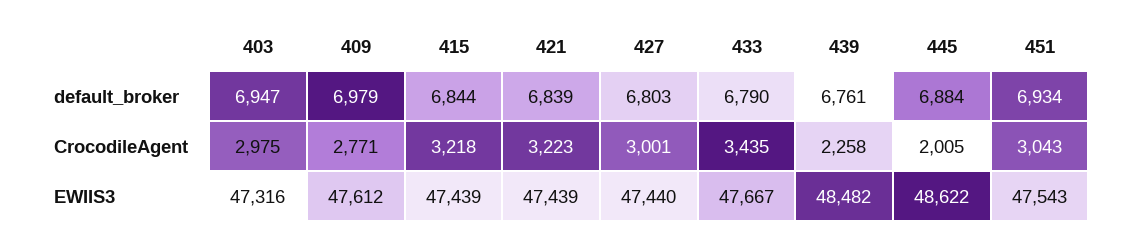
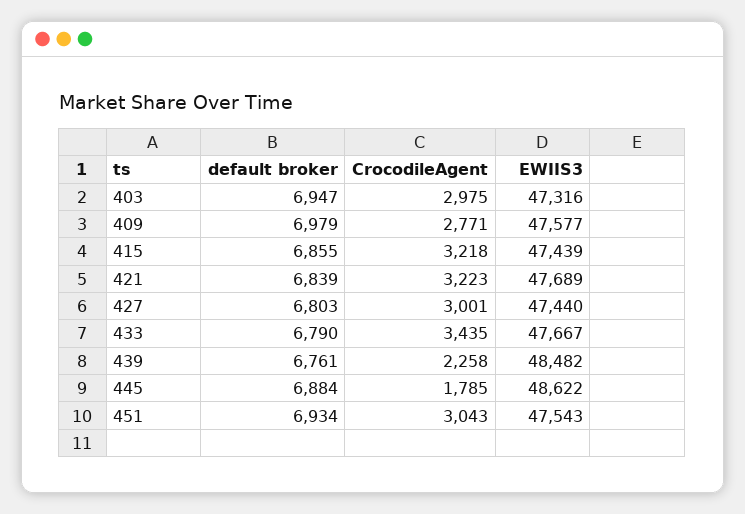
415, default_broker: 6844 -> 6855
445, CrocodileAgent: 2005 -> 1785
409, EWIIS3: 47612 -> 47577
421, EWIIS3: 47439 -> 47689

